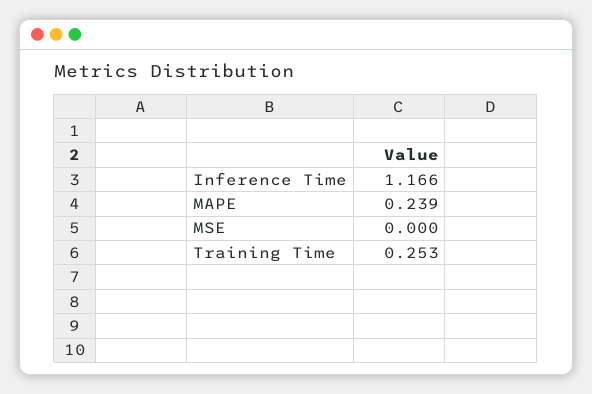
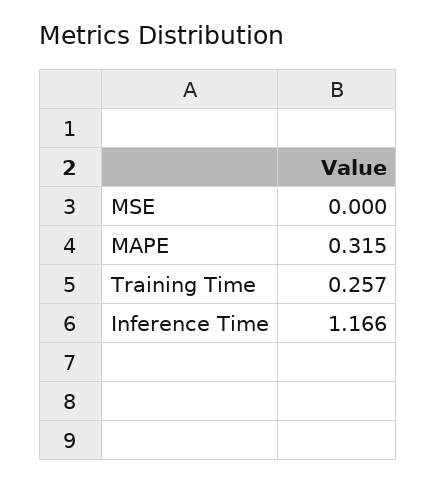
MAPE: 0.239 -> 0.315
Training Time: 0.253 -> 0.257

